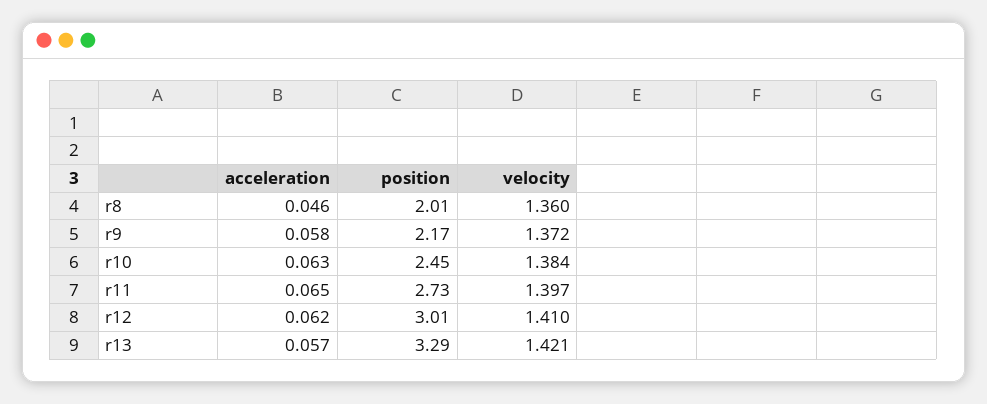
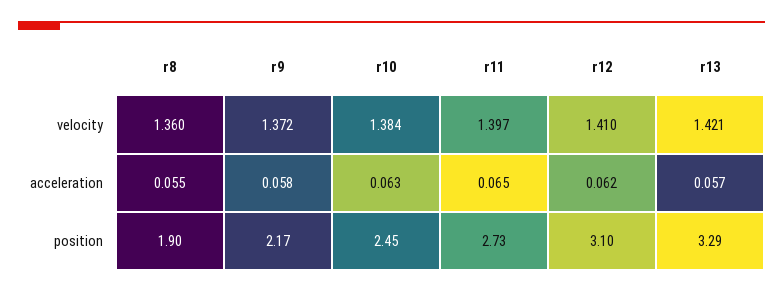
acceleration, r8: 0.046 -> 0.055
position, r8: 2.01 -> 1.9
position, r12: 3.01 -> 3.1

